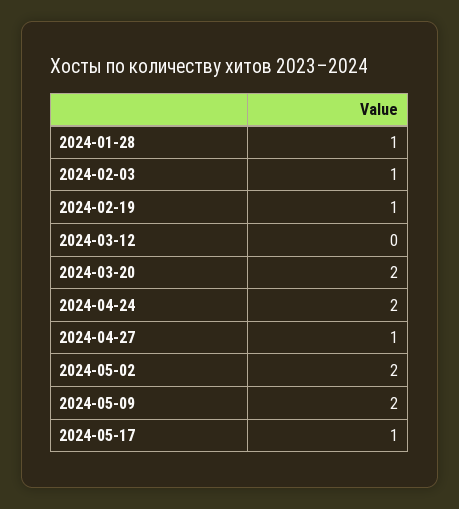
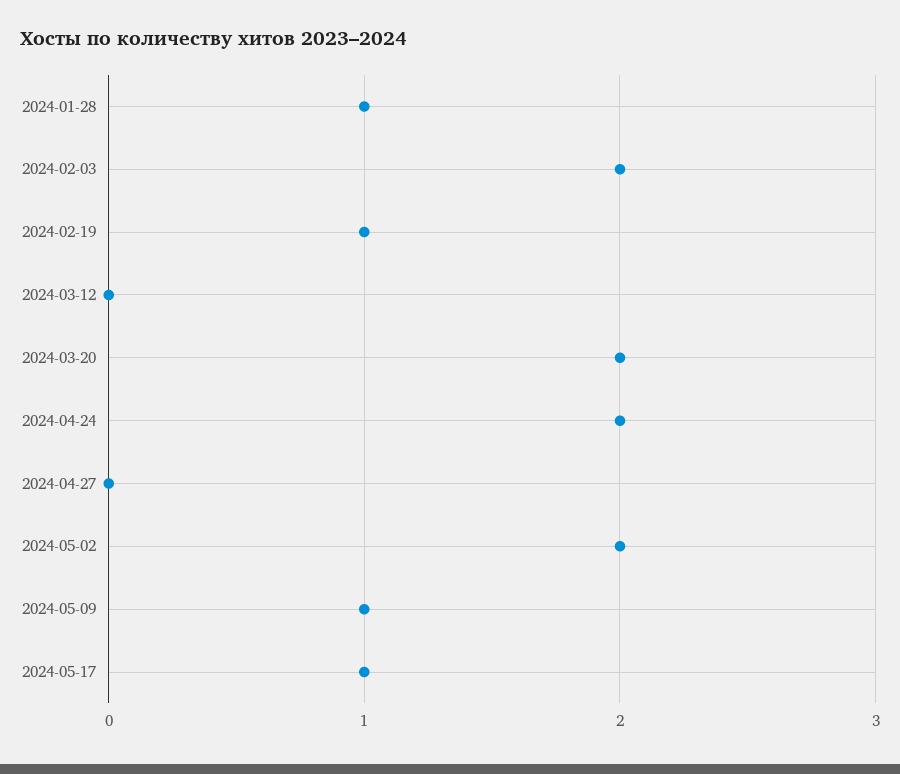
2024-02-03: 1 -> 2
2024-04-27: 1 -> 0
2024-05-09: 2 -> 1

